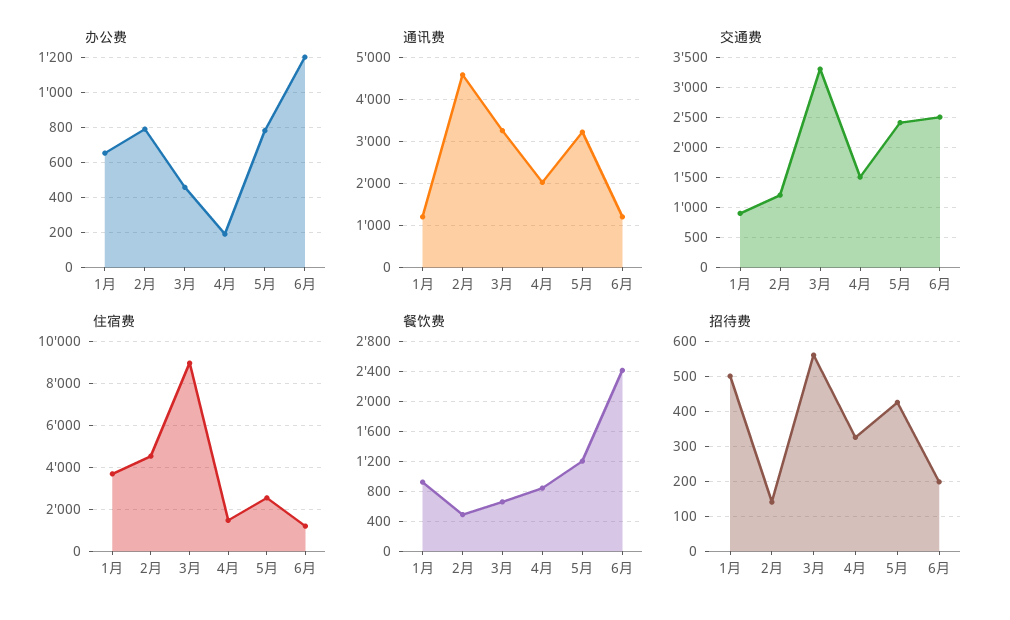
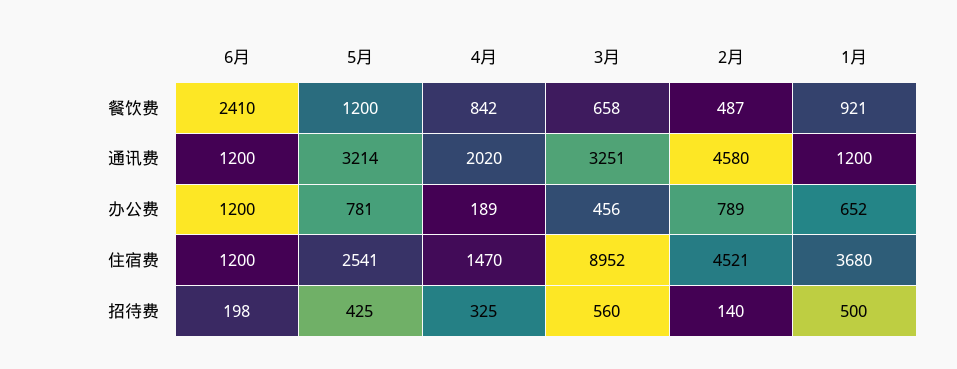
交通费, 1月: 900 -> none
交通费, 2月: 1200 -> none
交通费, 3月: 3300 -> none
交通费, 4月: 1500 -> none
交通费, 5月: 2400 -> none
交通费, 6月: 2500 -> none

